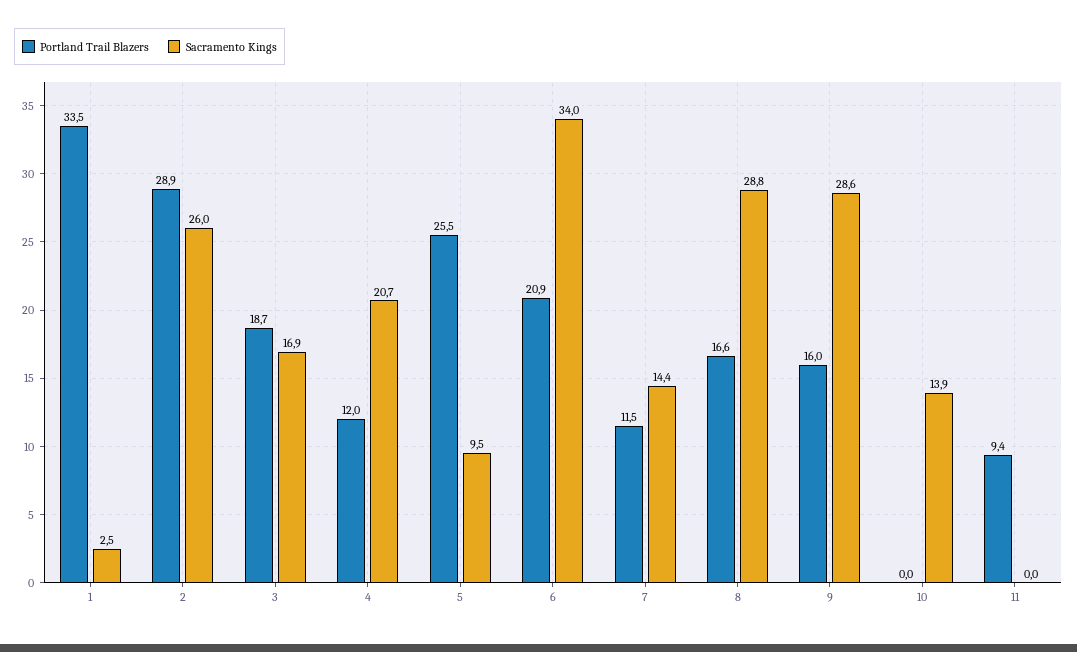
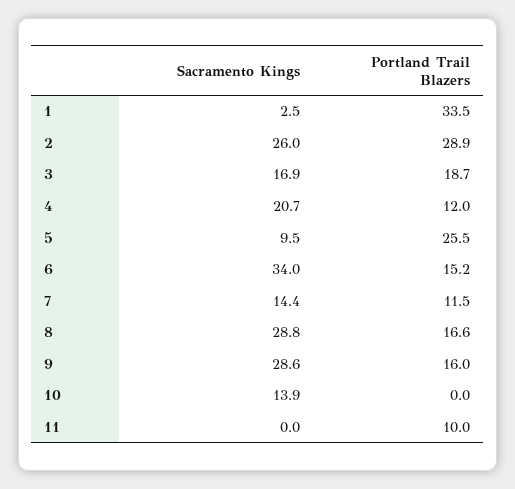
Portland Trail Blazers, 6: 20.9 -> 15.2
Portland Trail Blazers, 11: 9.4 -> 10

